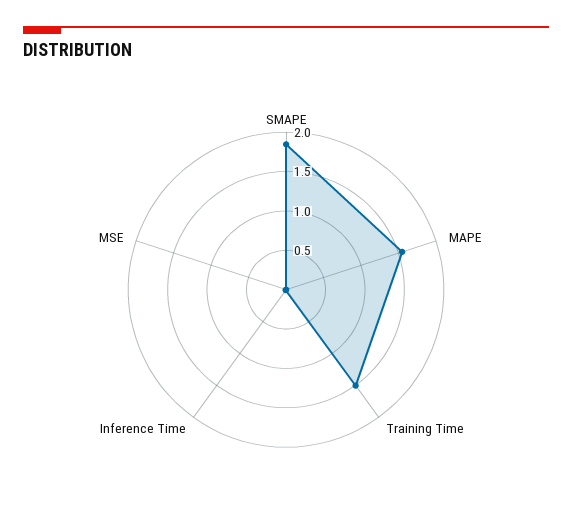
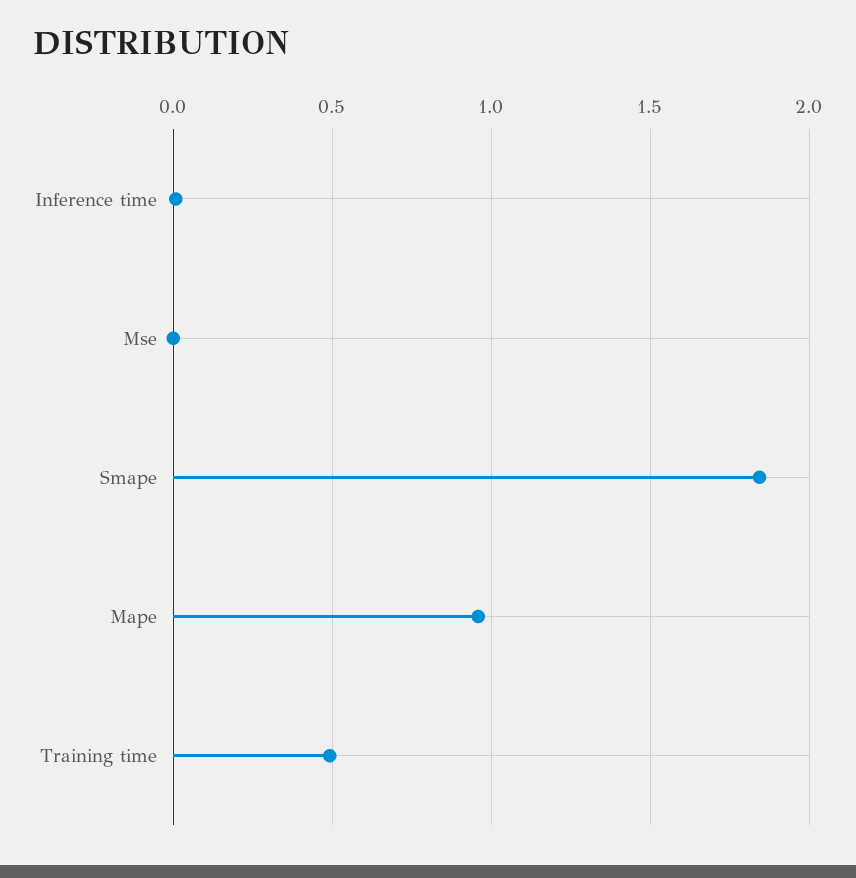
MAPE: 1.5 -> 0.95
Training Time: 1.5 -> 0.5

